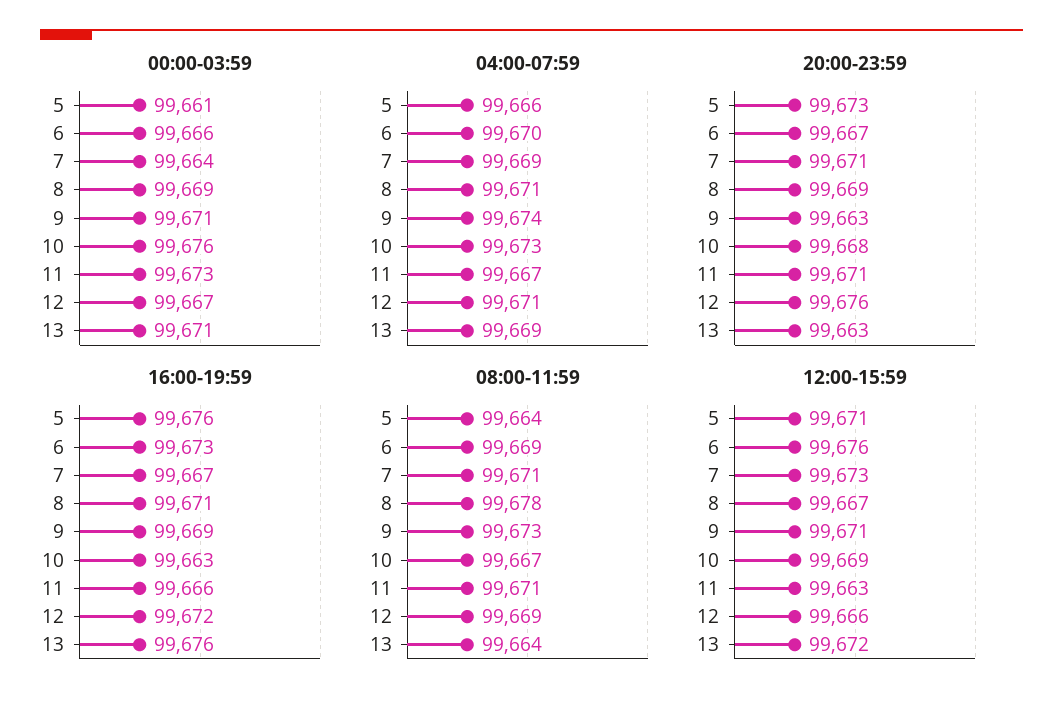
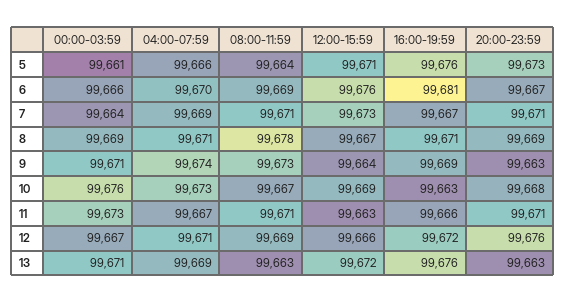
16:00-19:59, 6: 99673 -> 99681
08:00-11:59, 13: 99664 -> 99663
12:00-15:59, 9: 99671 -> 99664

